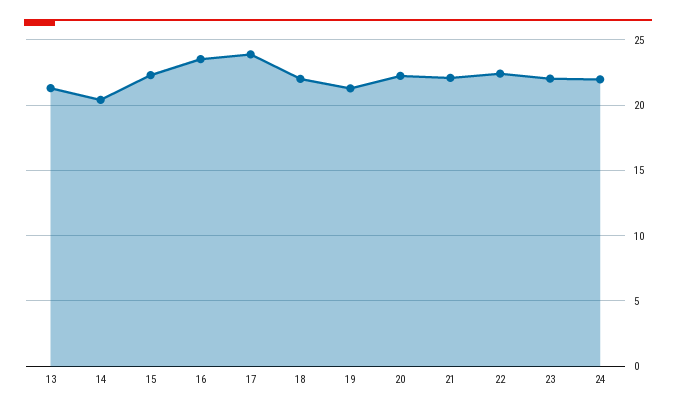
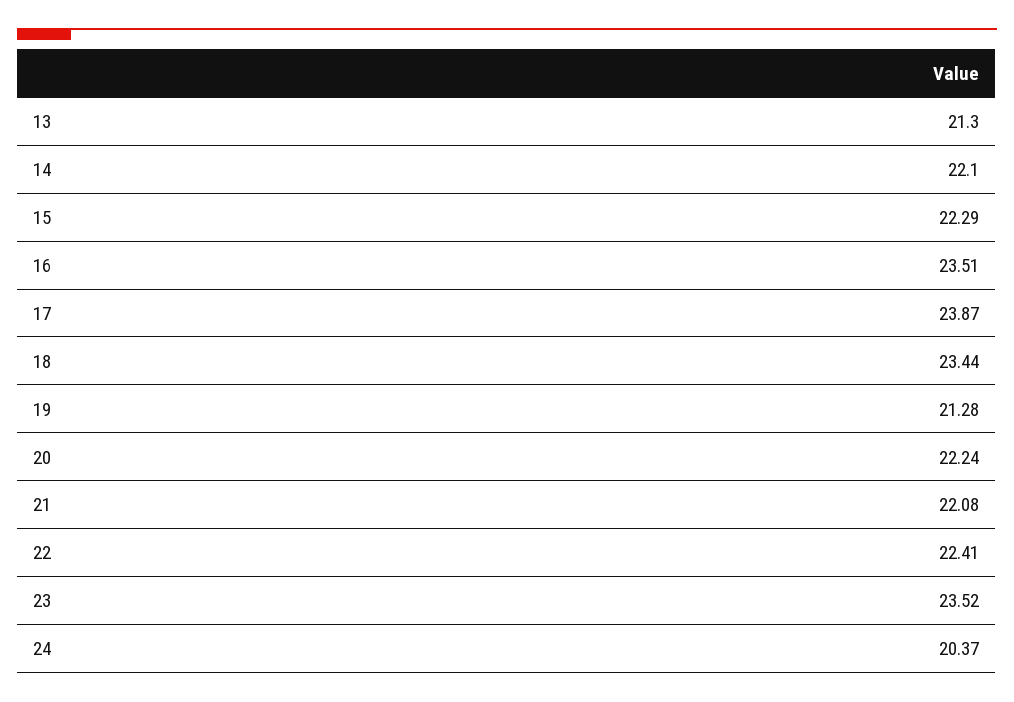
14: 20.5 -> 22.1
18: 22 -> 23.44
23: 22 -> 23.52
24: 22 -> 20.37

